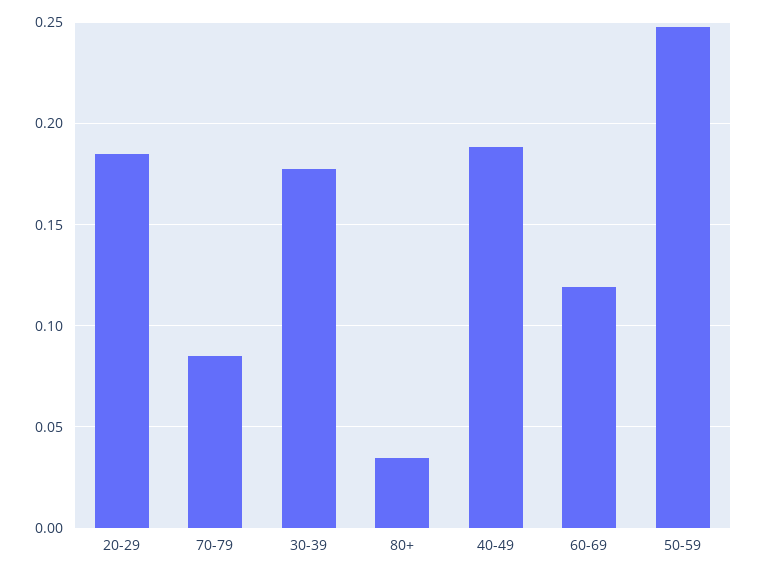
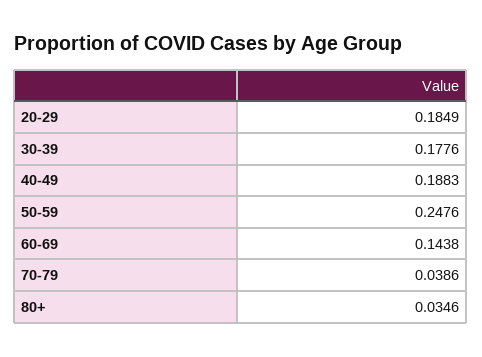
70-79: 0.085 -> 0.0386
60-69: 0.12 -> 0.1438

